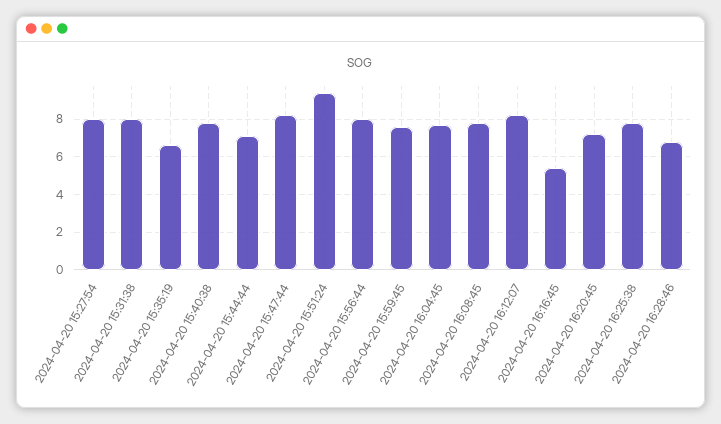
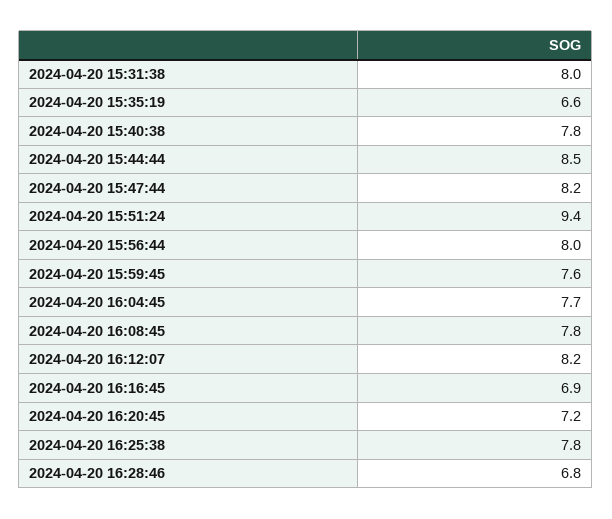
2024-04-20 15:27:54: 8 -> none
2024-04-20 15:44:44: 7 -> 8.5
2024-04-20 16:16:45: 5.5 -> 6.9

